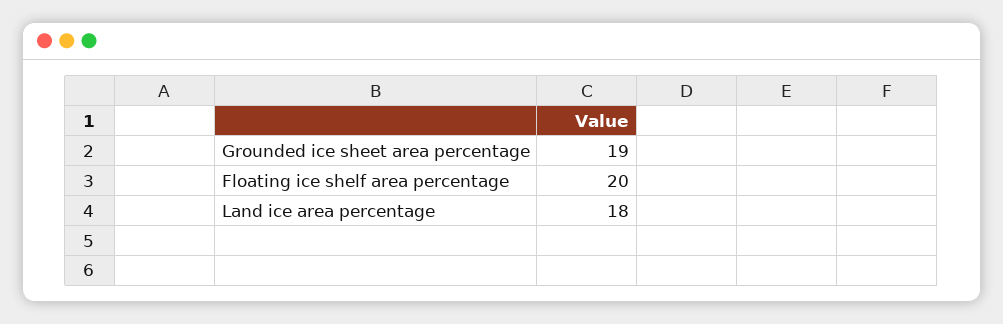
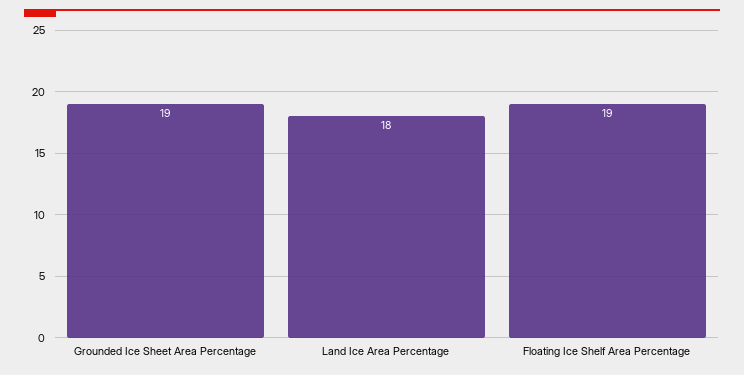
Floating ice shelf area percentage: 20 -> 19

